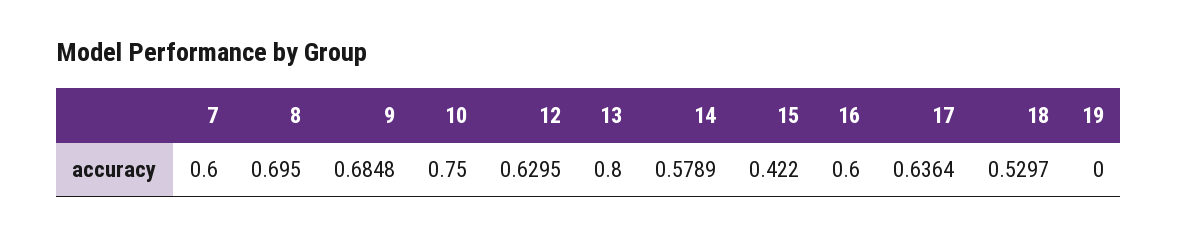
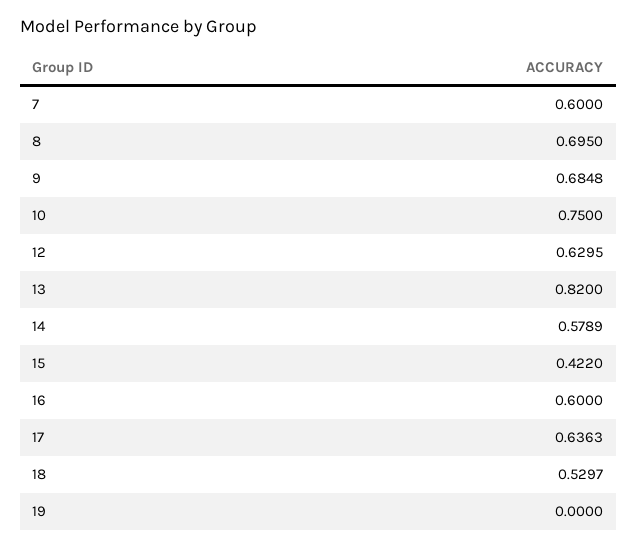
13: 0.8 -> 0.82
17: 0.6364 -> 0.6363

